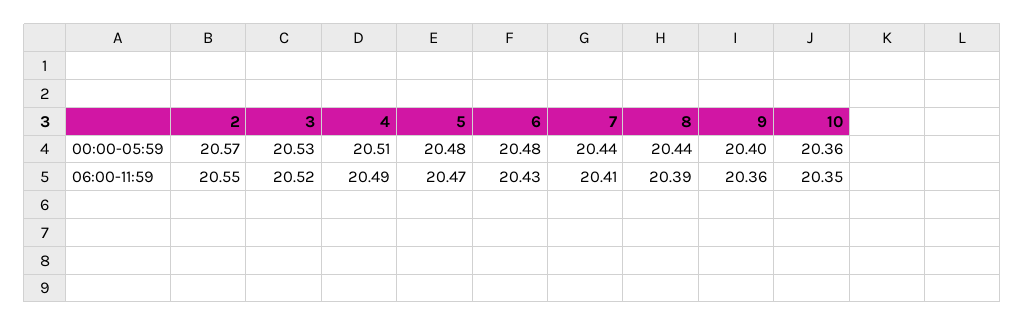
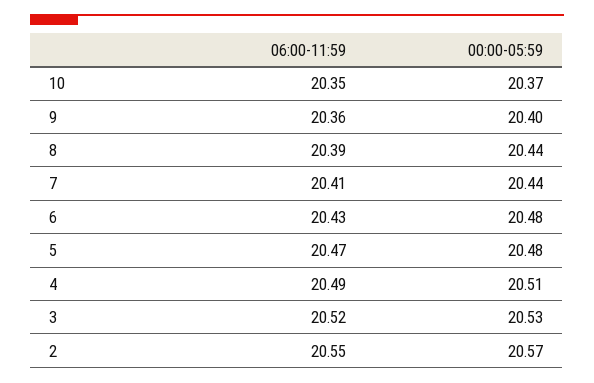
10, 00:00-05:59: 20.36 -> 20.37

